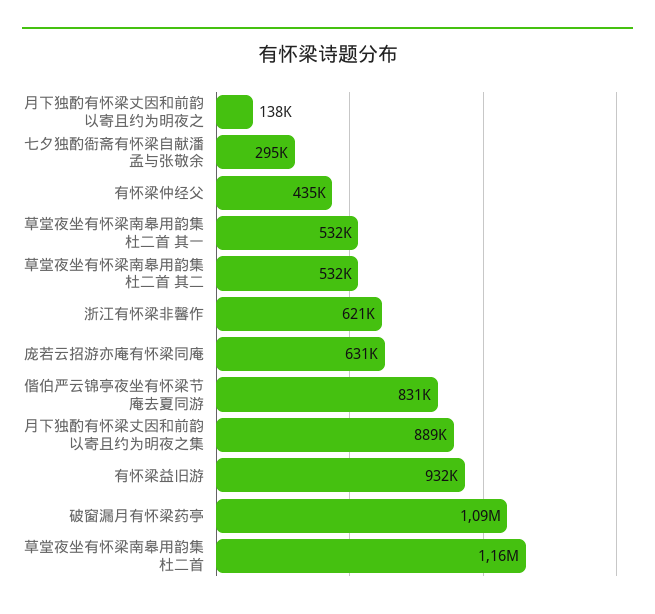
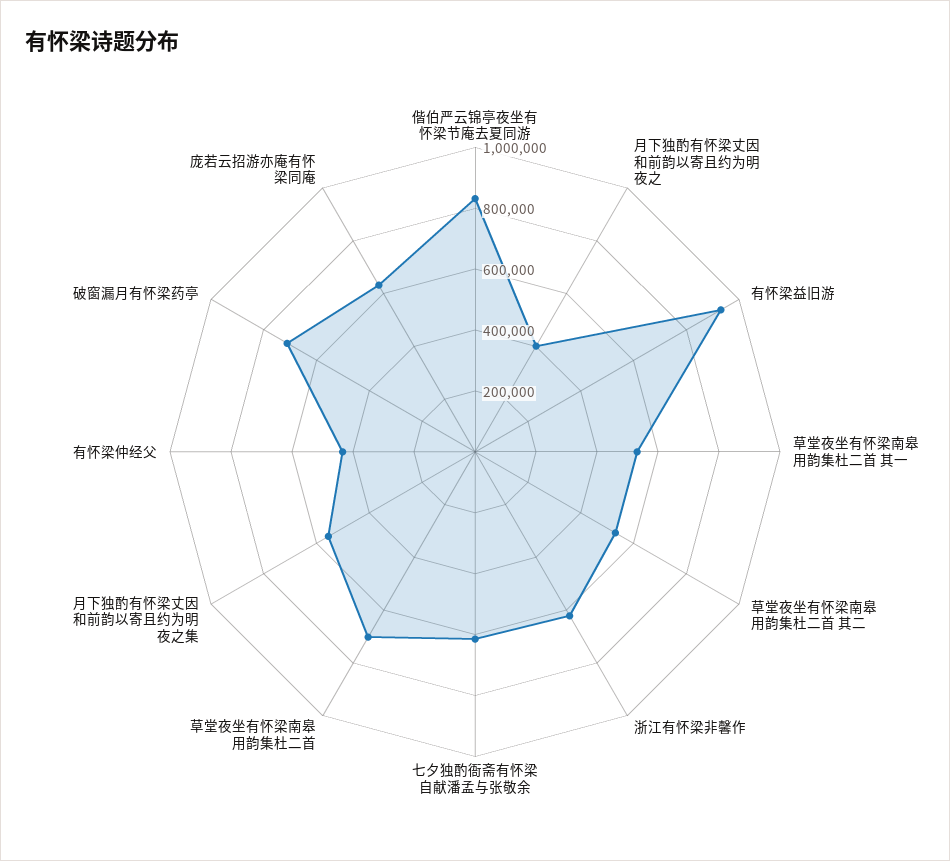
月下独酌有怀梁丈因和前韵以寄且约为明夜之: 138000 -> 400000
七夕独酌衙斋有怀梁自献潘孟与张敬余: 295000 -> 600000
月下独酌有怀梁丈因和前韵以寄且约为明夜之集: 889000 -> 550000
破窗漏月有怀梁药亭: 1090000 -> 700000
草堂夜坐有怀梁南皋用韵集杜二首: 1160000 -> 700000

